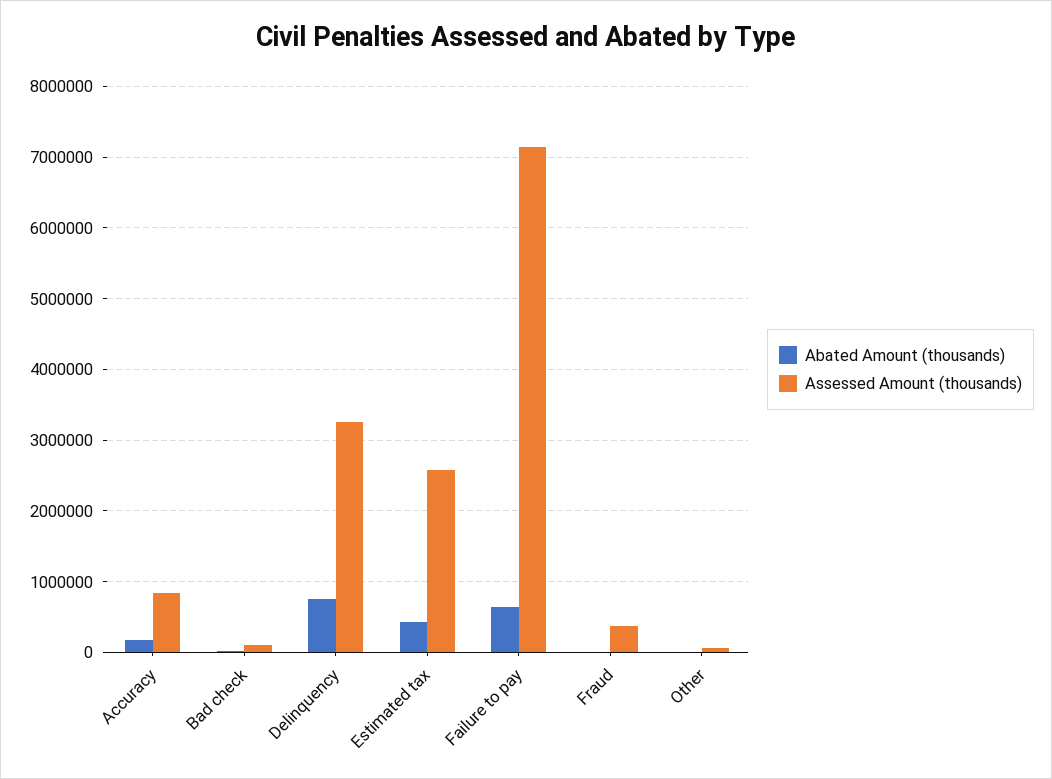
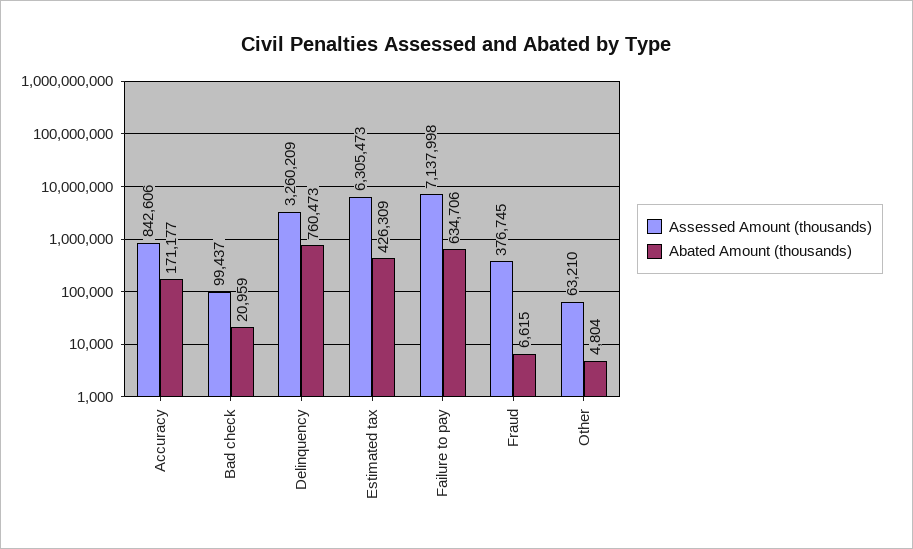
Assessed Amount (thousands), Estimated tax: 2600000 -> 6305473

